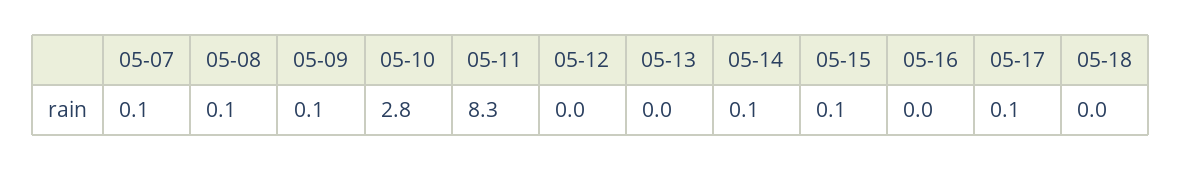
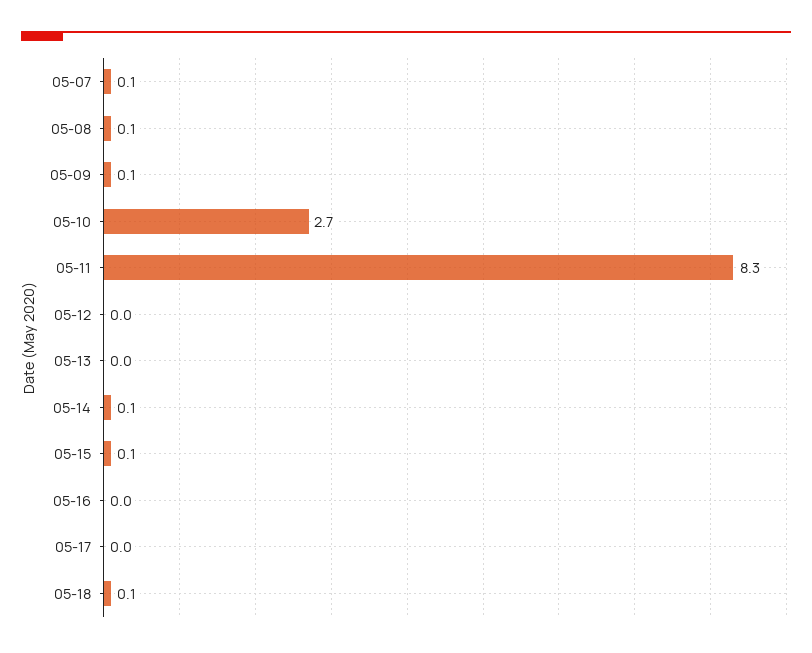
05-10: 2.8 -> 2.7
05-17: 0.1 -> 0
05-18: 0 -> 0.1

